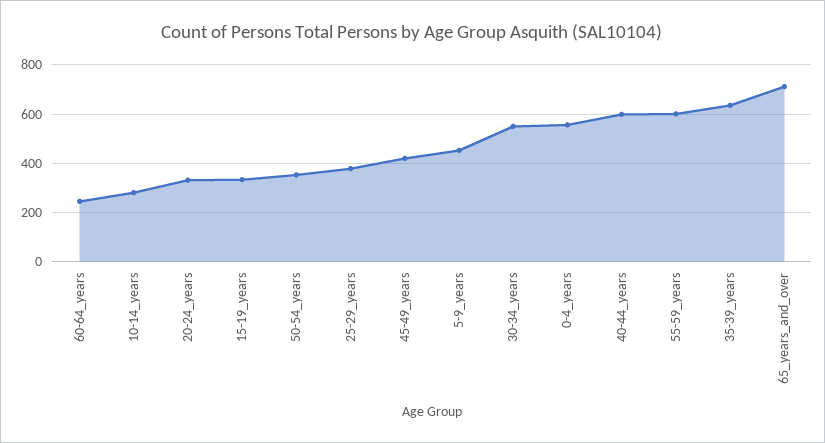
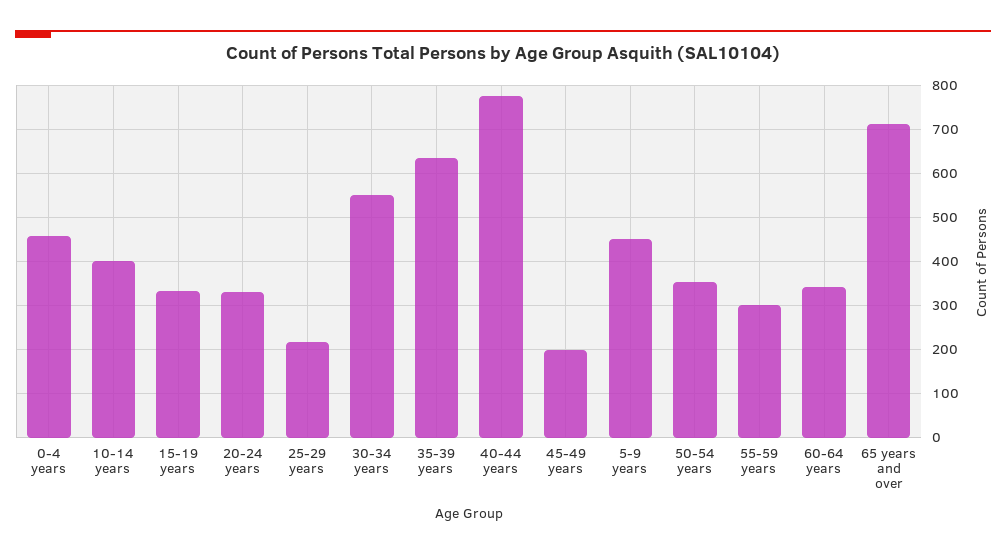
60-64_years: 250 -> 340
10-14_years: 275 -> 400
25-29_years: 375 -> 220
45-49_years: 425 -> 200
0-4_years: 550 -> 460
40-44_years: 600 -> 780
55-59_years: 600 -> 300

